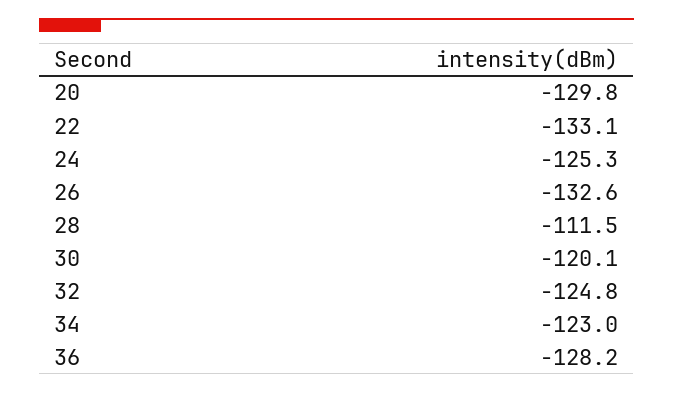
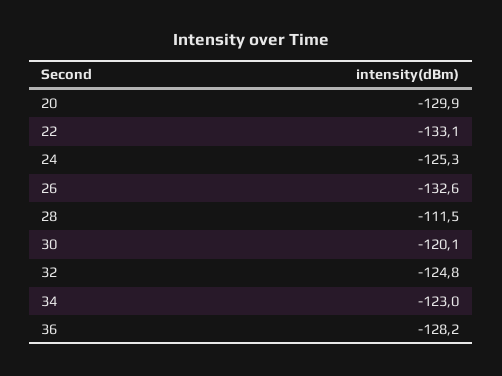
20: -129.8 -> -129.9

